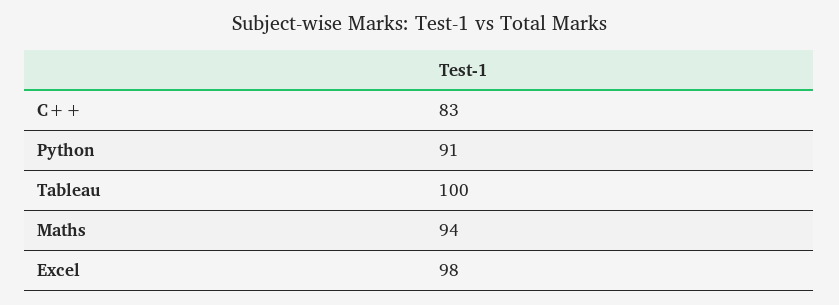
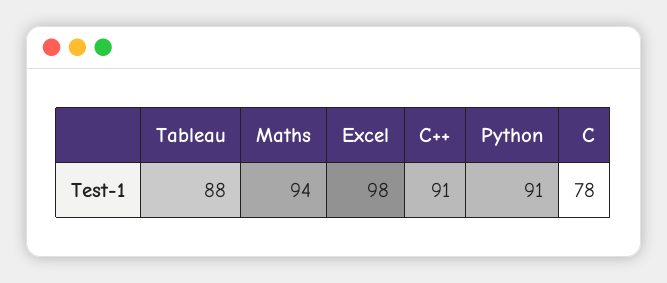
C++: 83 -> 91
Tableau: 100 -> 88
C: none -> 78

